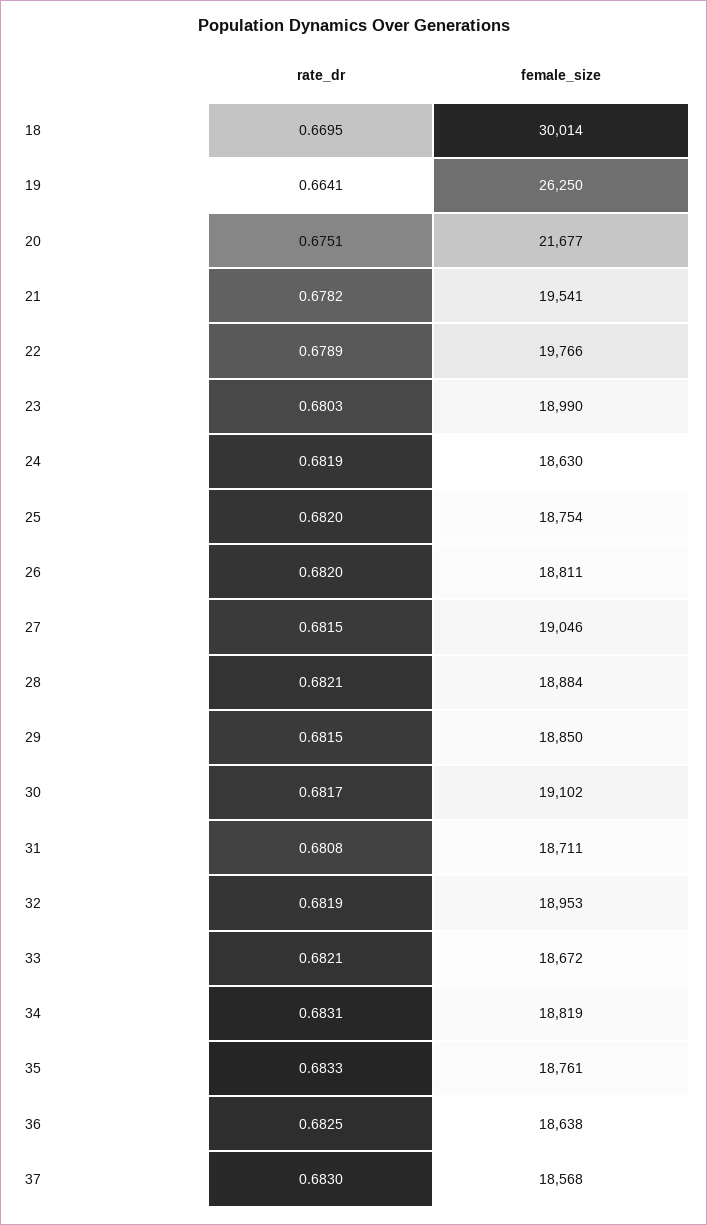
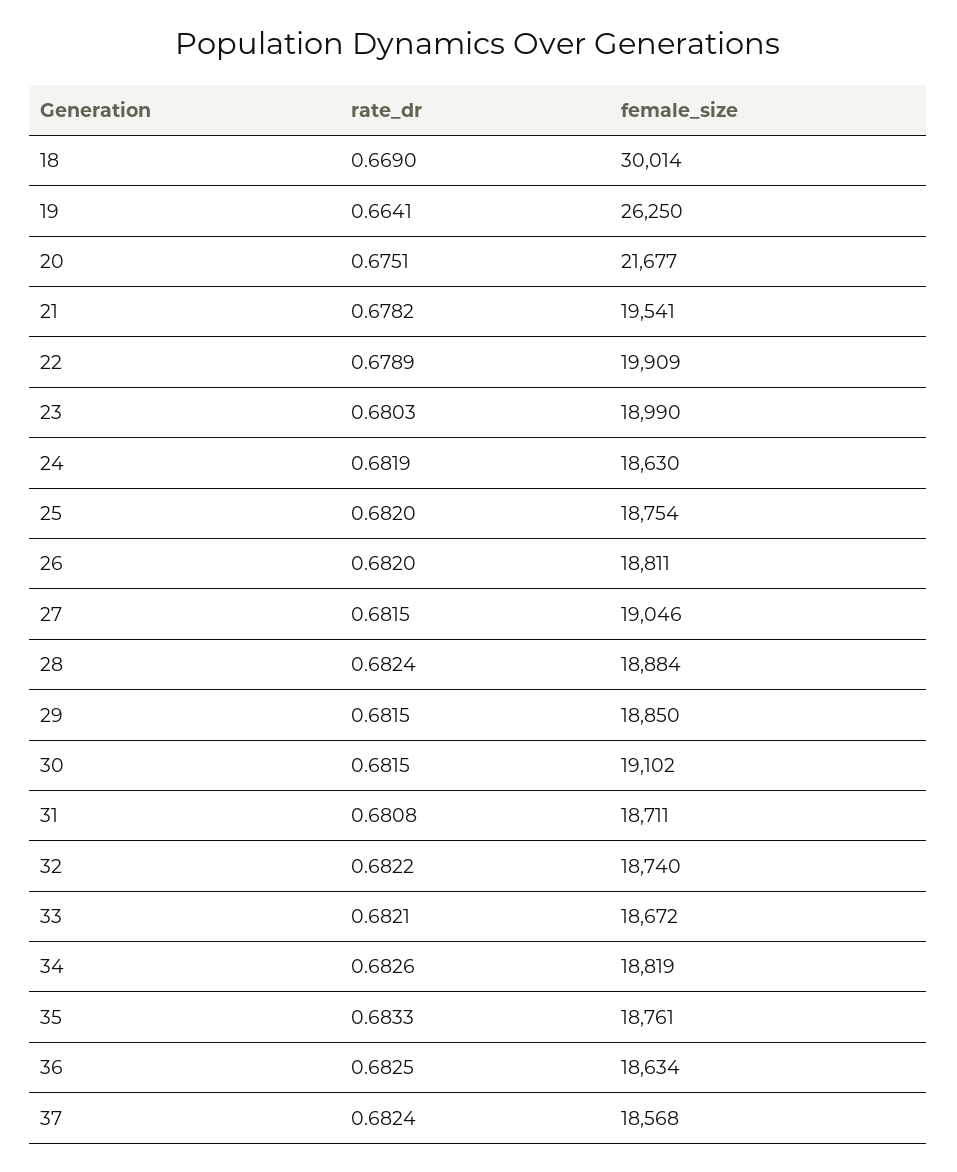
rate_dr, 18: 0.6695 -> 0.669
female_size, 22: 19766 -> 19909
rate_dr, 28: 0.6821 -> 0.6824
rate_dr, 30: 0.6817 -> 0.6815
rate_dr, 32: 0.6819 -> 0.6822
female_size, 32: 18953 -> 18740
rate_dr, 34: 0.6831 -> 0.6826
female_size, 36: 18638 -> 18634
rate_dr, 37: 0.683 -> 0.6824

